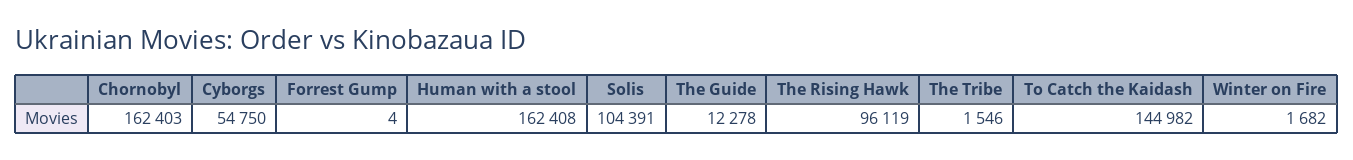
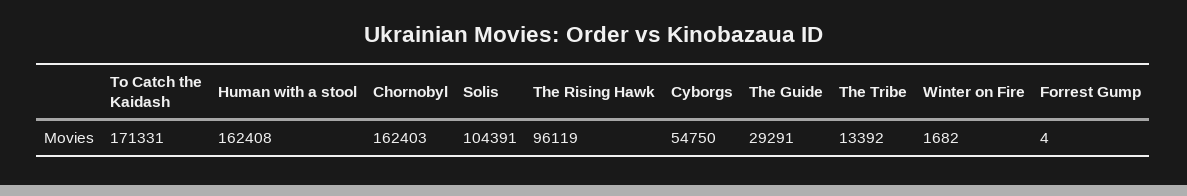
The Guide: 12278 -> 29291
The Tribe: 1546 -> 13392
To Catch the Kaidash: 144982 -> 171331

